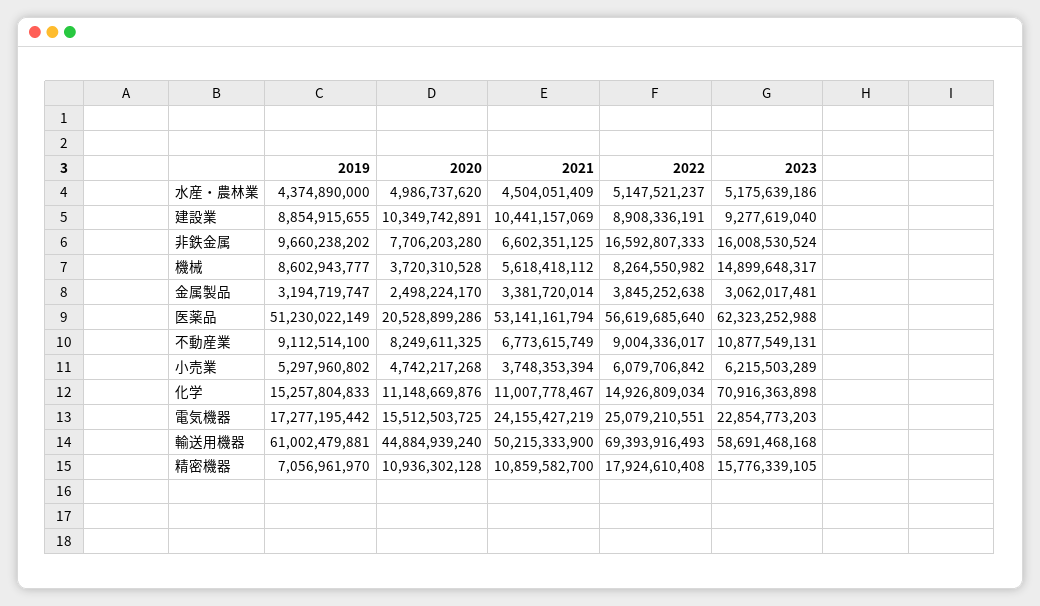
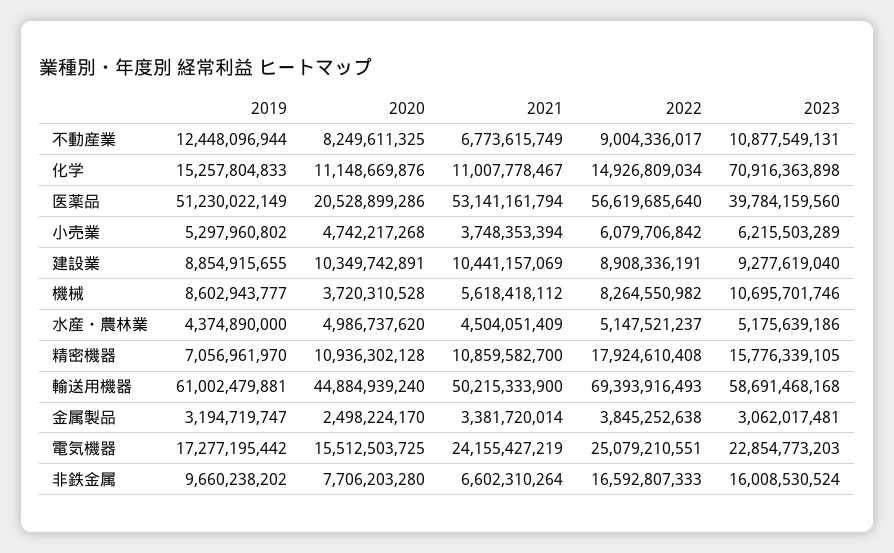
2021, 非鉄金属: 6602351125 -> 6602310264
2023, 機械: 14899648317 -> 10695701746
2023, 医薬品: 62323252988 -> 39784159560
2019, 不動産業: 9112514100 -> 12448096944

